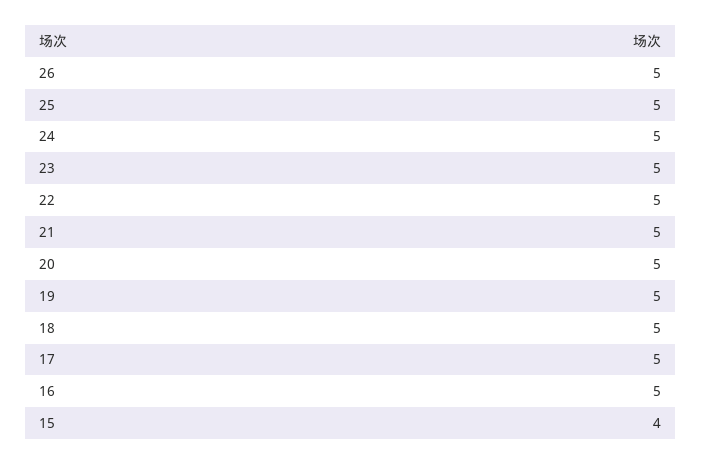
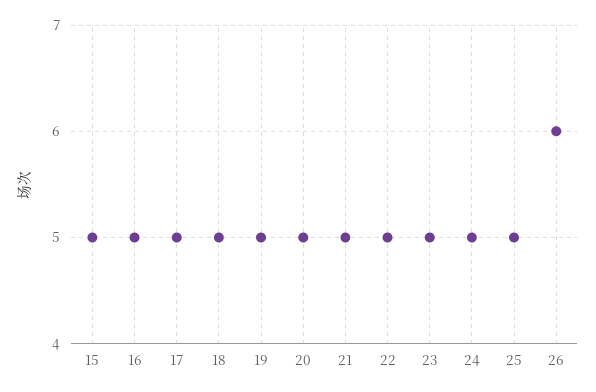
26: 5 -> 6
15: 4 -> 5

